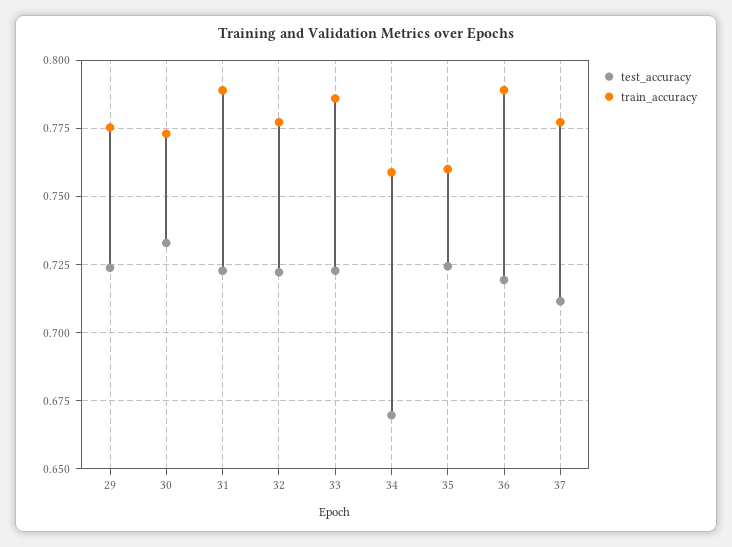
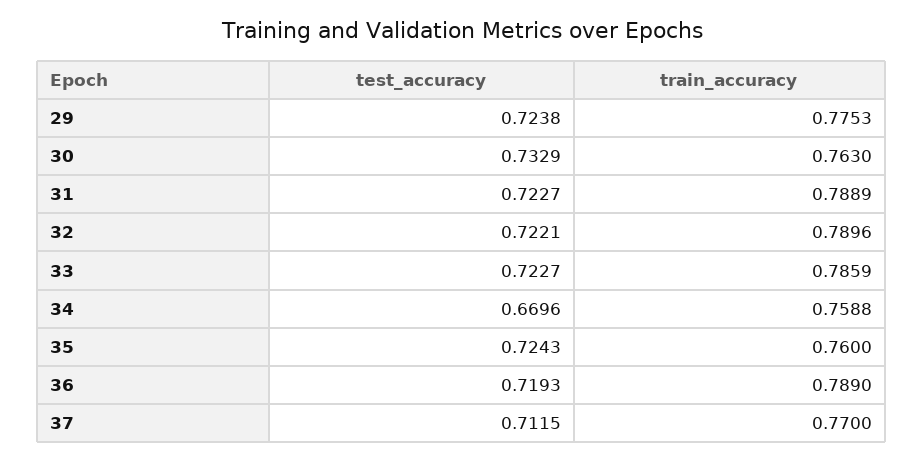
train_accuracy, 30: 0.7725 -> 0.763
train_accuracy, 32: 0.7775 -> 0.7896
train_accuracy, 37: 0.7775 -> 0.77

